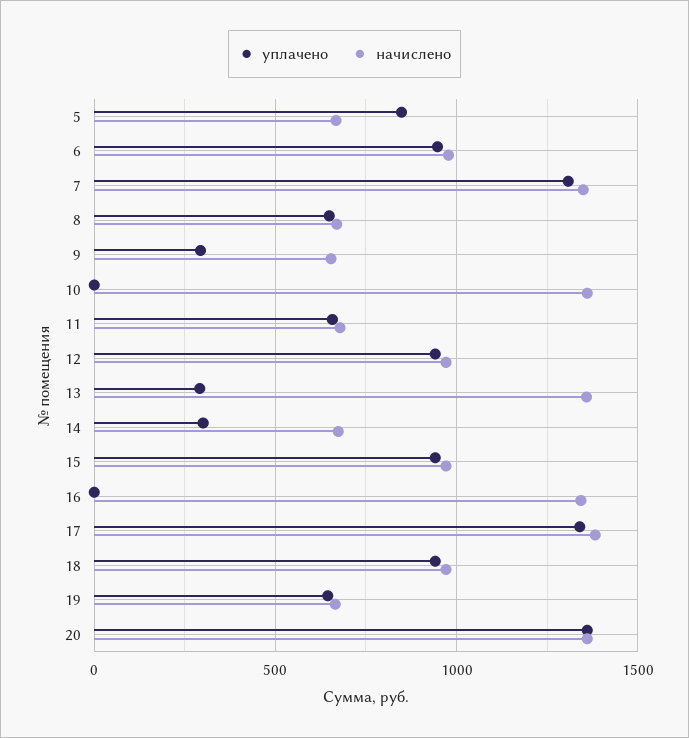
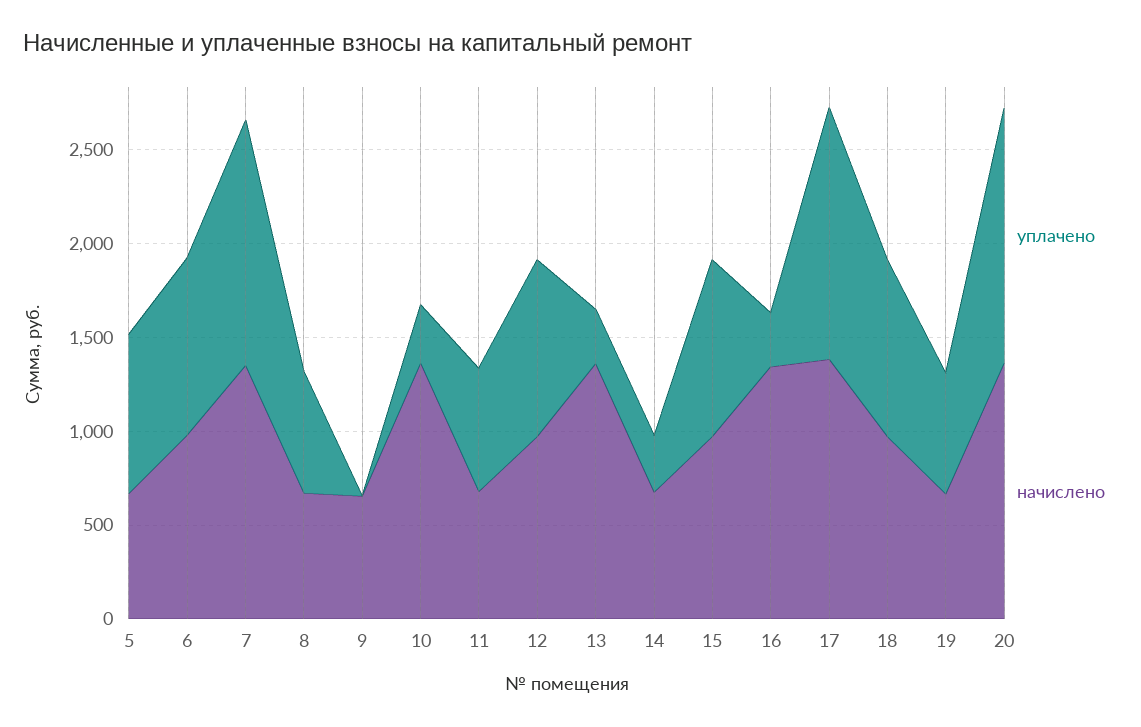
уплачено, 9: 300 -> 0
уплачено, 10: 0 -> 300
уплачено, 16: 0 -> 300

